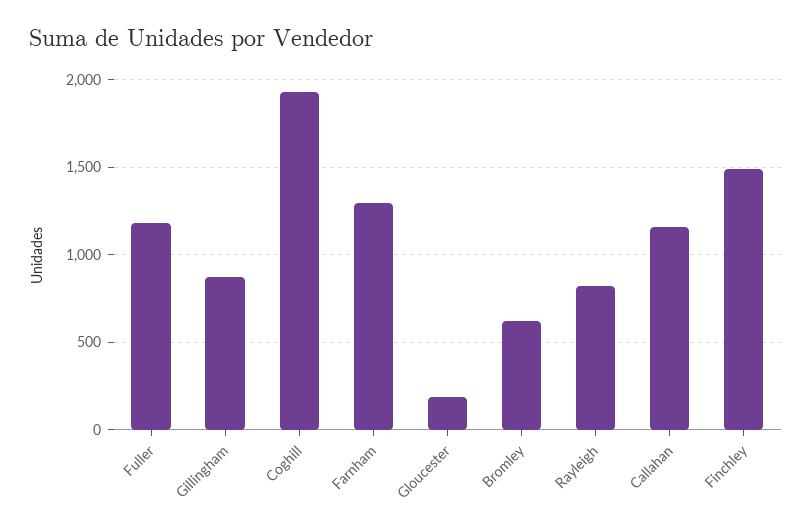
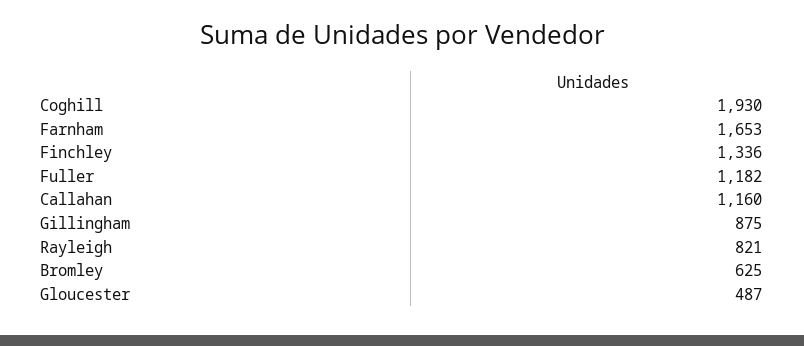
Farnham: 1300 -> 1653
Gloucester: 200 -> 487
Finchley: 1500 -> 1336

